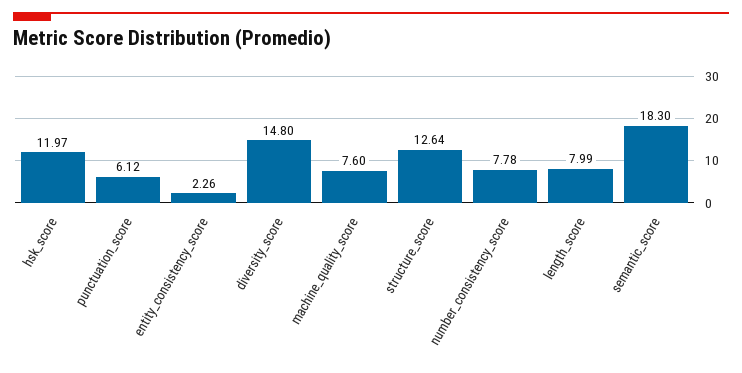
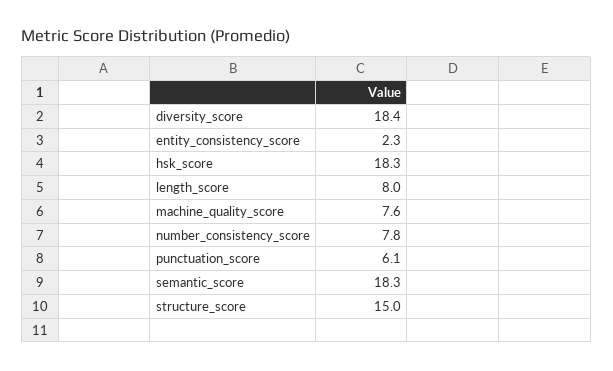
hsk_score: 11.97 -> 18.3
diversity_score: 14.8 -> 18.4
structure_score: 12.64 -> 15

